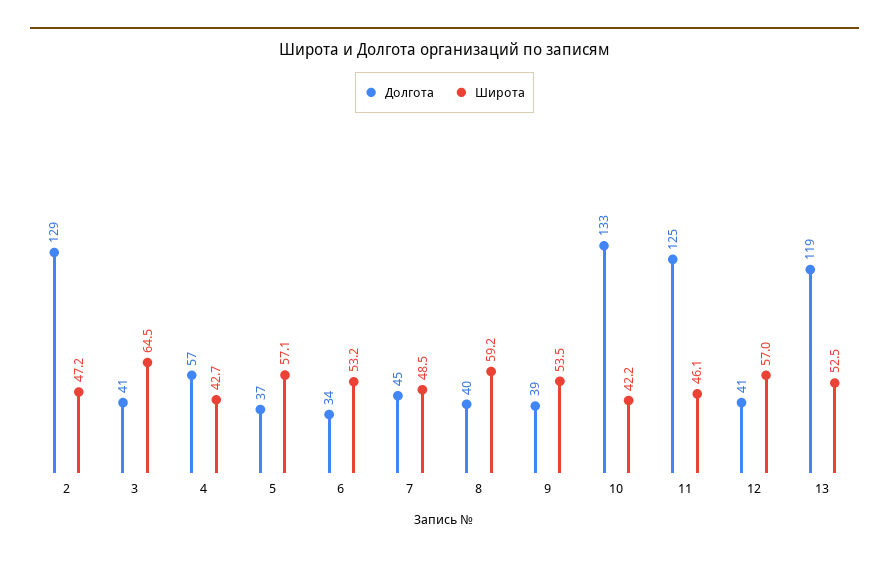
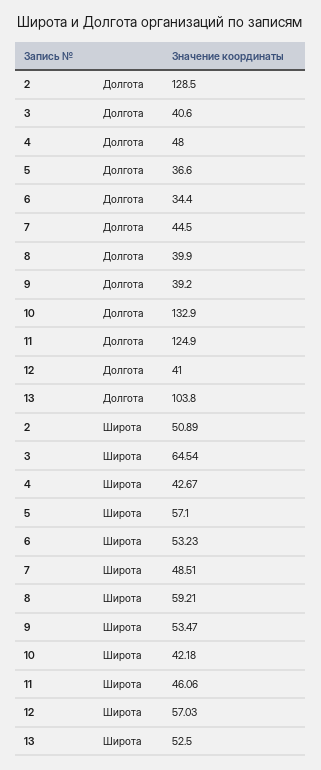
Широта, 2: 47.2 -> 50.89
Долгота, 4: 57 -> 48
Долгота, 13: 119 -> 103.8

